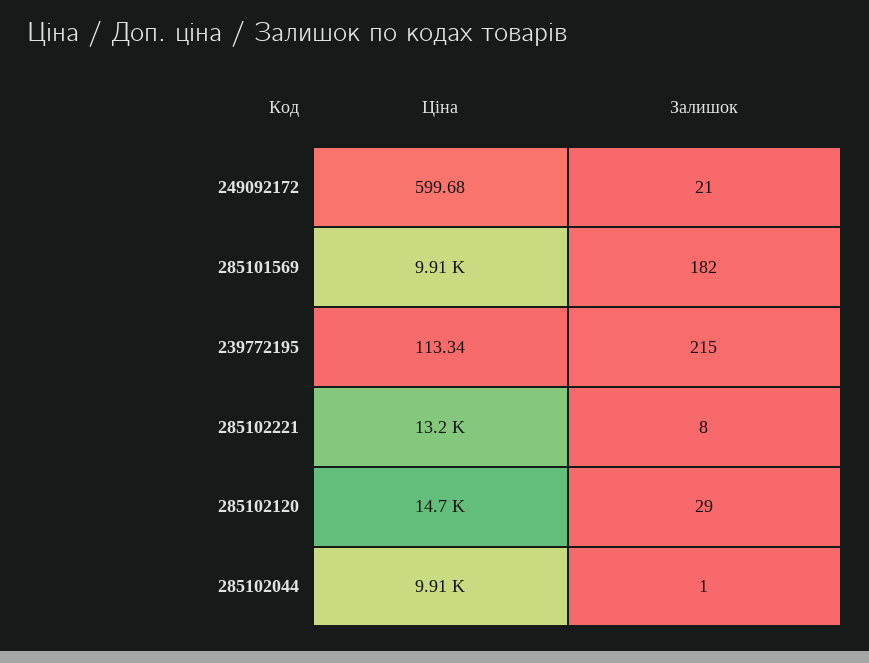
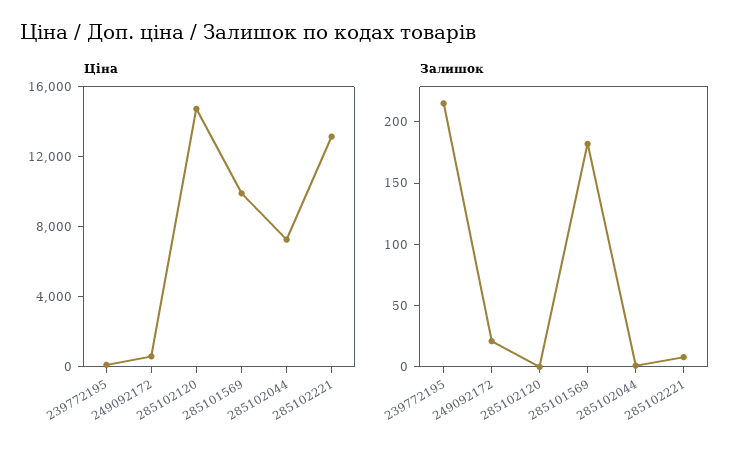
Залишок, 285102120: 29 -> 0
Ціна, 285102044: 9910 -> 7000

